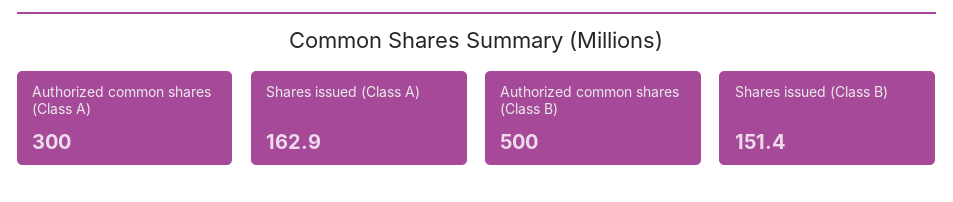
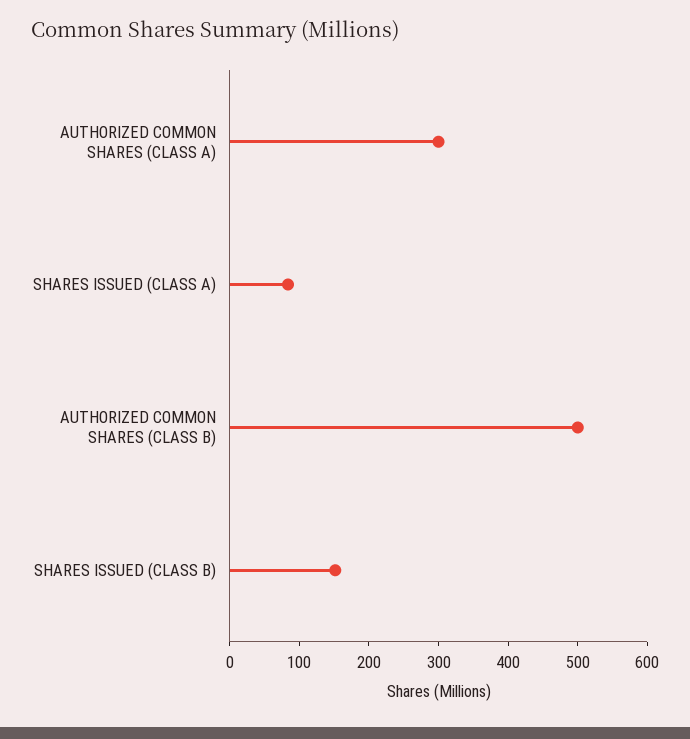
Shares issued (Class A): 162.9 -> 80

